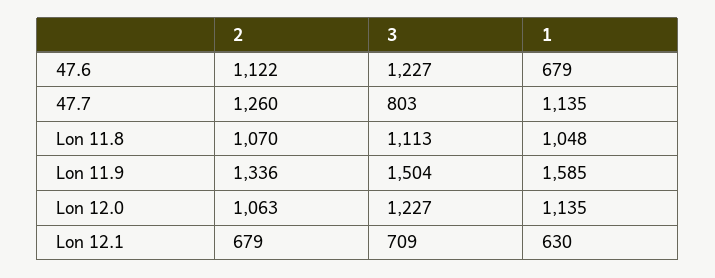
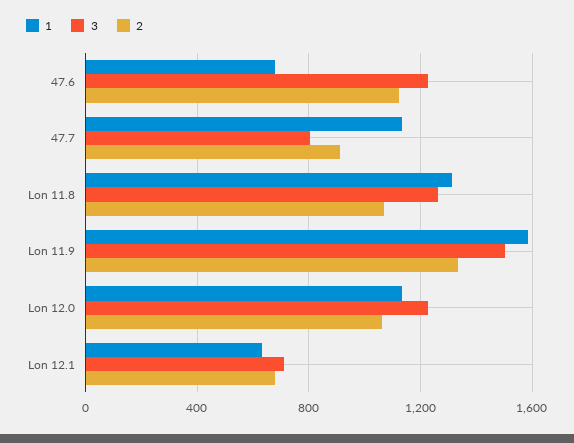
2, 47.7: 1260 -> 900
3, Lon 11.8: 1113 -> 1250
1, Lon 11.8: 1048 -> 1300

